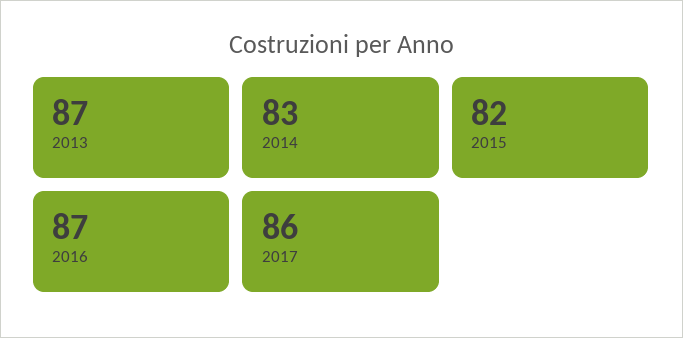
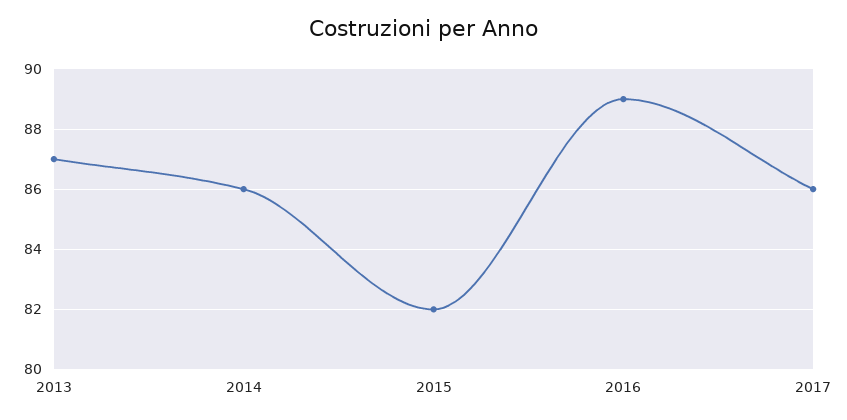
2014: 83 -> 86
2016: 87 -> 89

